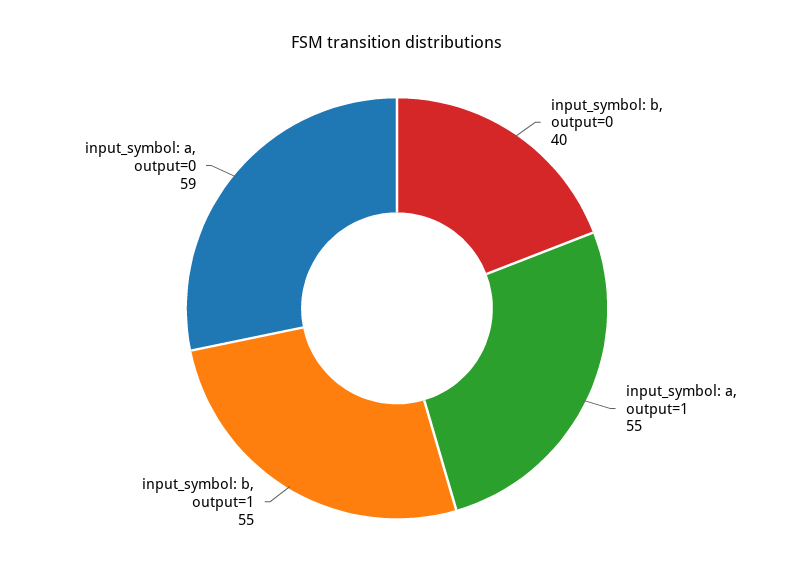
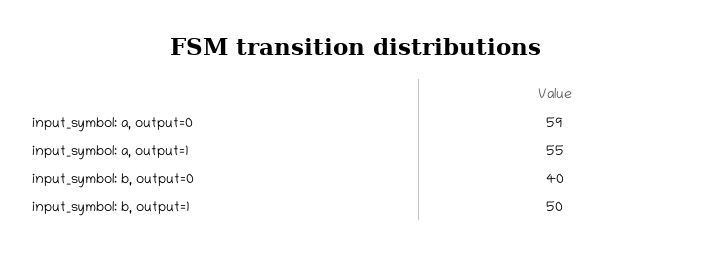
input_symbol: b, output=1: 55 -> 50

